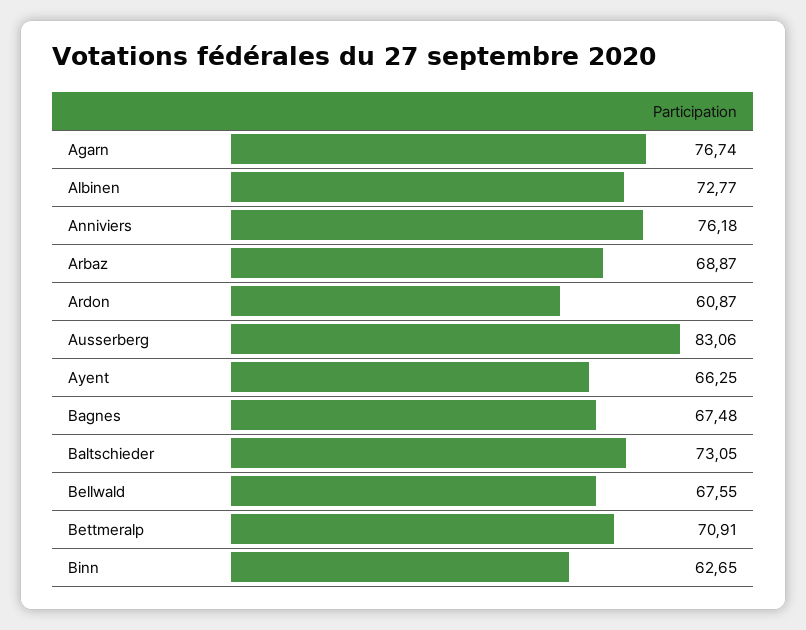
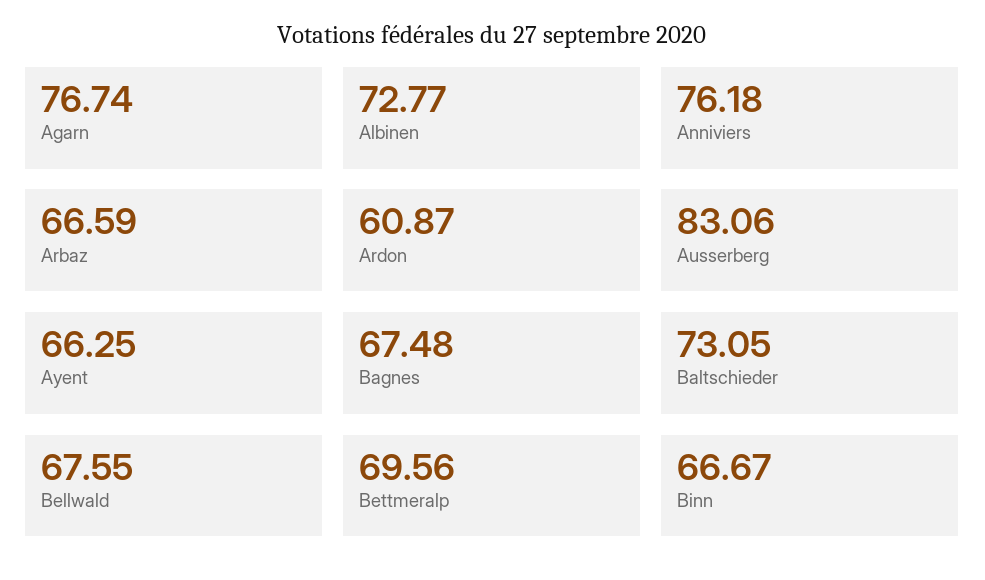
Arbaz: 68.87 -> 66.59
Bettmeralp: 70.91 -> 69.56
Binn: 62.65 -> 66.67

